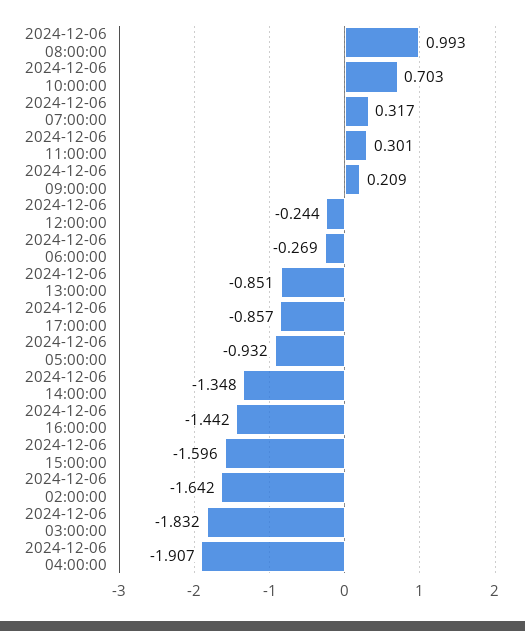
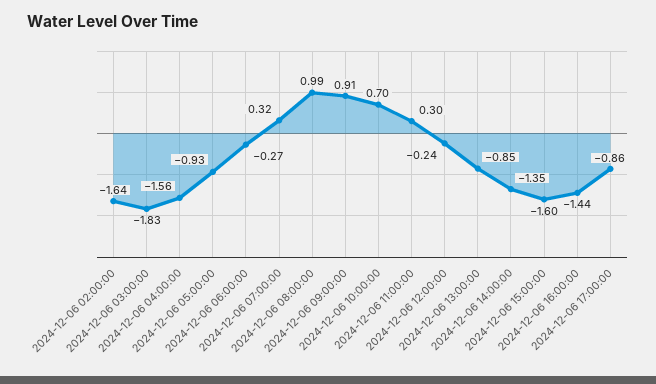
2024-12-06 09:00:00: 0.209 -> 0.91
2024-12-06 04:00:00: -1.907 -> -1.56

